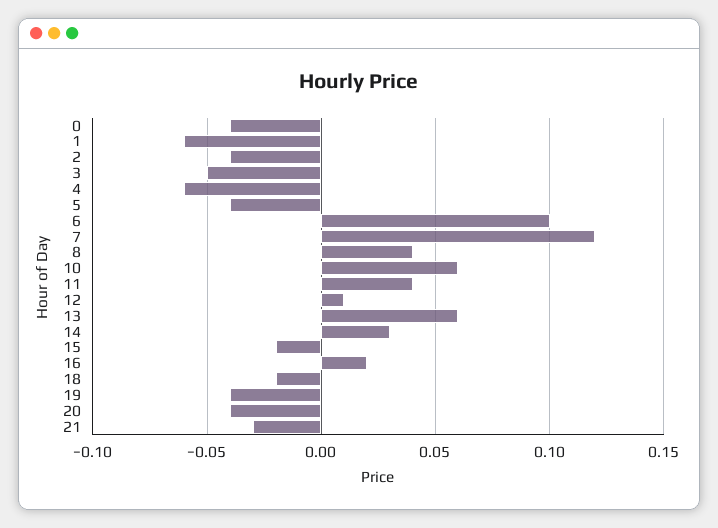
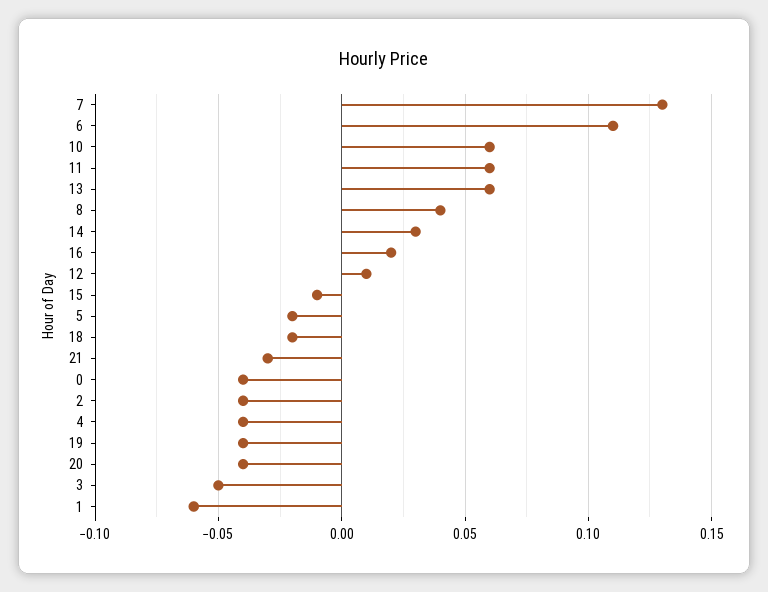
4: -0.06 -> -0.04
5: -0.04 -> -0.02
6: 0.1 -> 0.11
7: 0.12 -> 0.13
11: 0.04 -> 0.06
15: -0.02 -> -0.01

